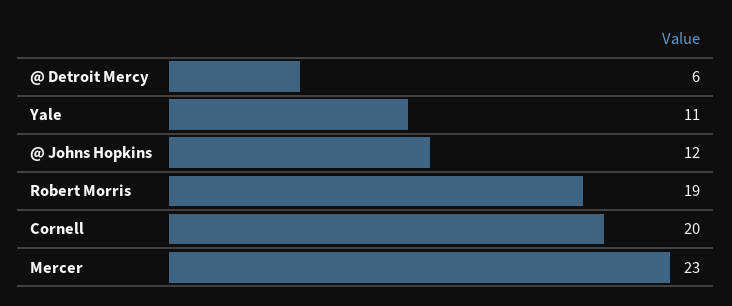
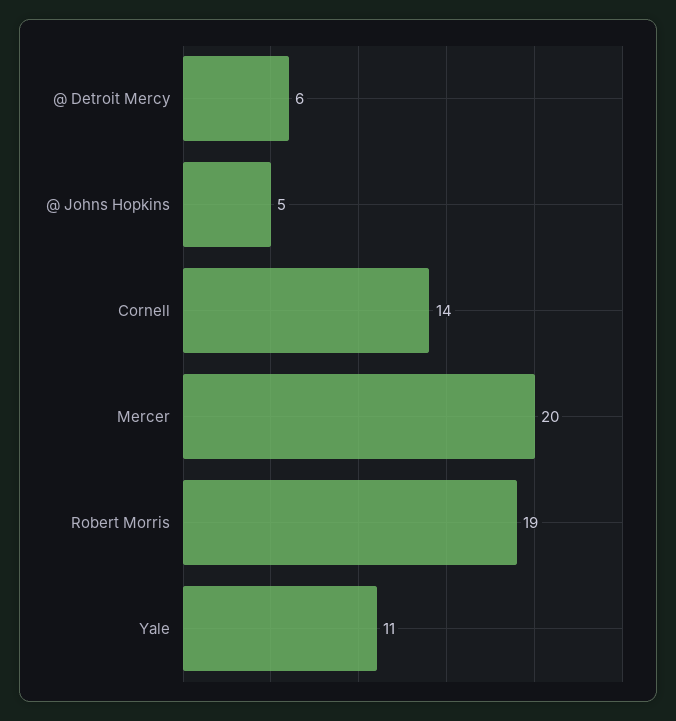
@ Johns Hopkins: 12 -> 5
Cornell: 20 -> 14
Mercer: 23 -> 20

